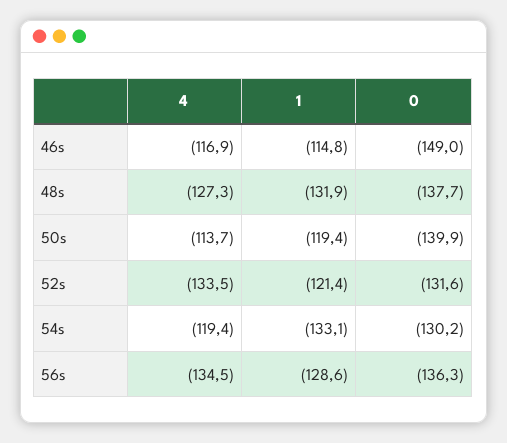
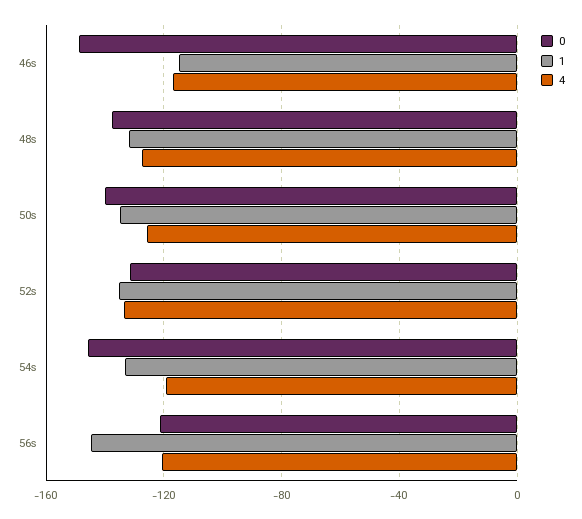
4, 50s: -113.7 -> -125
1, 50s: -119.4 -> -135
1, 52s: -121.4 -> -135
0, 54s: -130.2 -> -145
4, 56s: -134.5 -> -120
1, 56s: -128.6 -> -145
0, 56s: -136.3 -> -120

